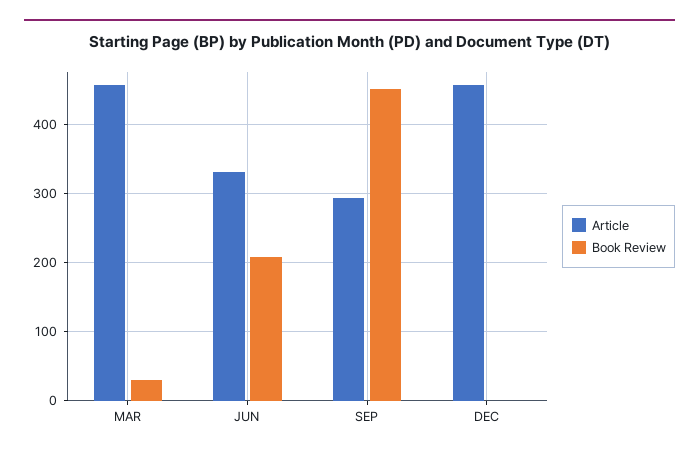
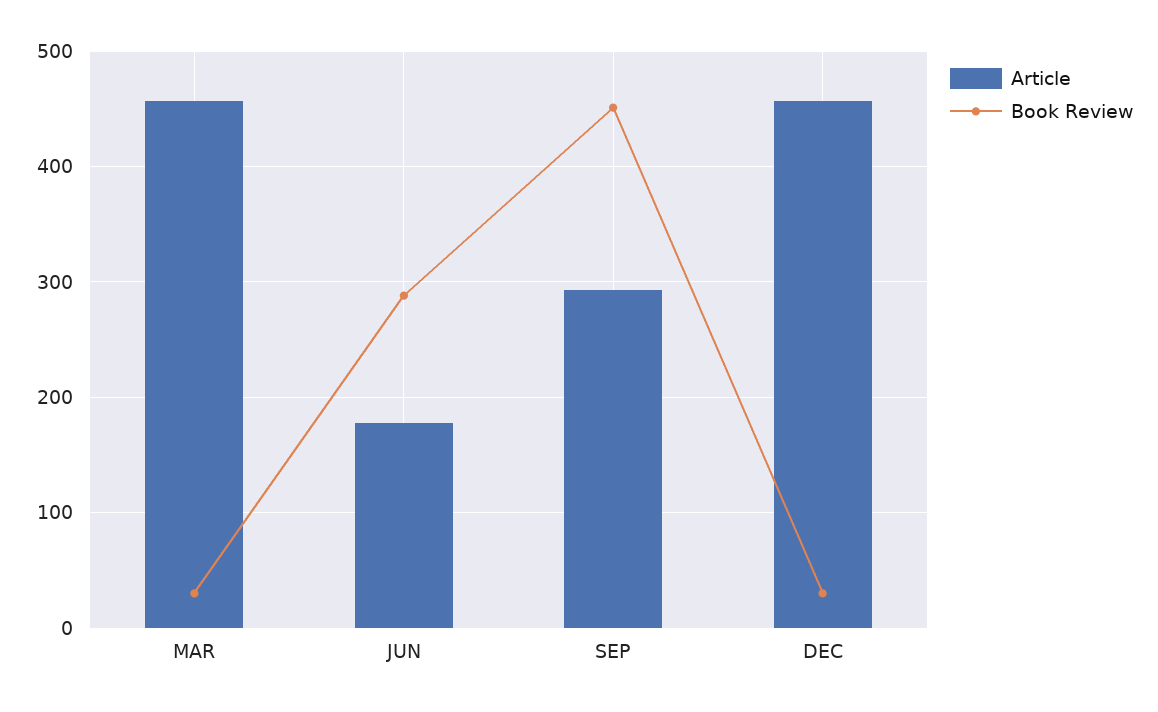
Article, JUN: 330 -> 180
Book Review, JUN: 210 -> 290
Book Review, DEC: 0 -> 30

